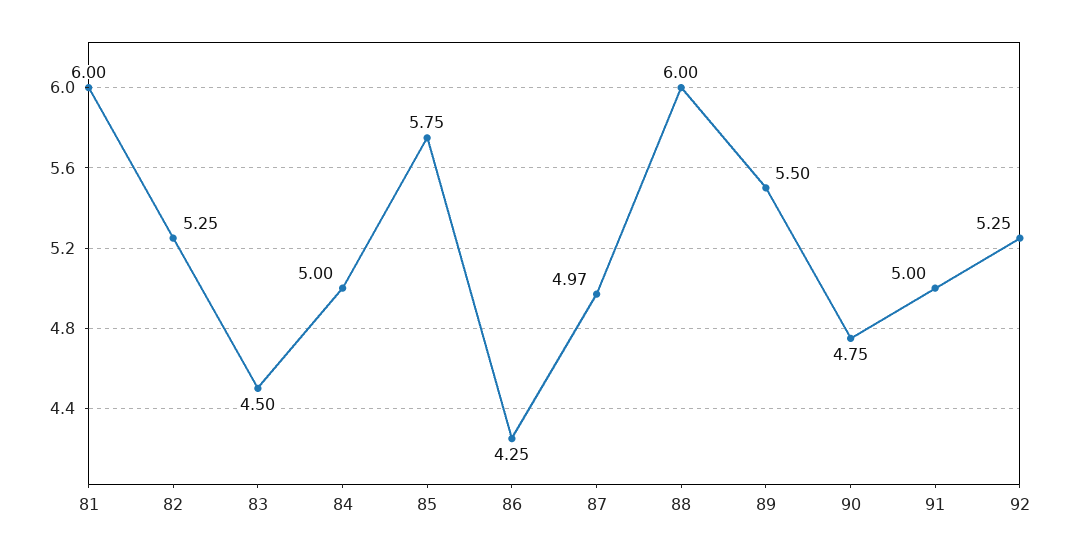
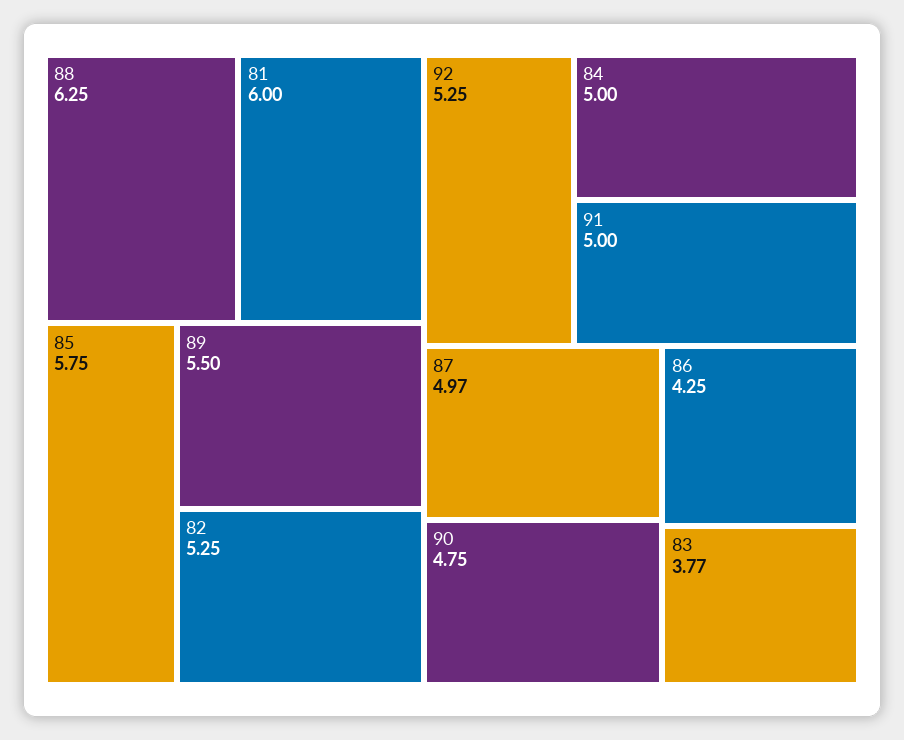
83: 4.5 -> 3.77
88: 6 -> 6.25

